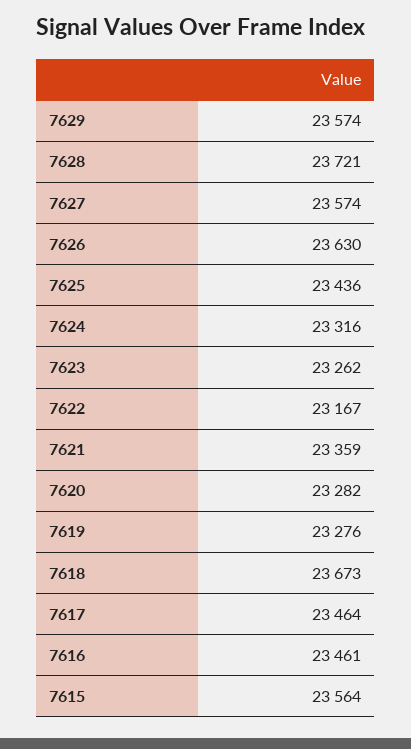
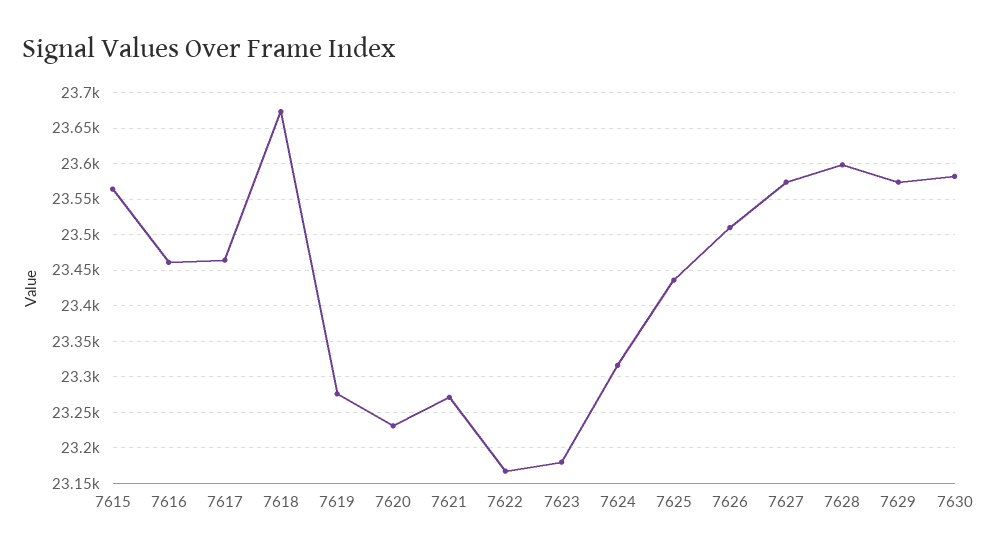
7628: 23721 -> 23600
7626: 23630 -> 23510
7623: 23262 -> 23180
7621: 23359 -> 23270
7620: 23282 -> 23230
7630: none -> 23580

